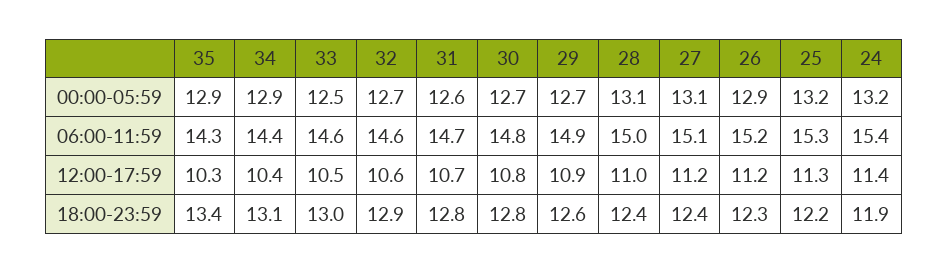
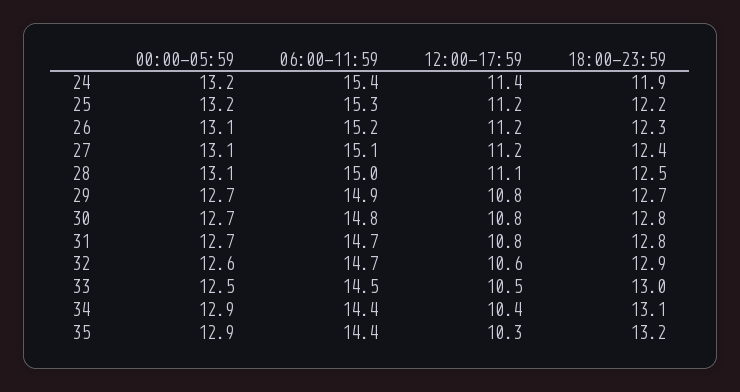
32, 00:00-05:59: 12.7 -> 12.6
31, 00:00-05:59: 12.6 -> 12.7
26, 00:00-05:59: 12.9 -> 13.1
35, 06:00-11:59: 14.3 -> 14.4
33, 06:00-11:59: 14.6 -> 14.5
32, 06:00-11:59: 14.6 -> 14.7
31, 12:00-17:59: 10.7 -> 10.8
29, 12:00-17:59: 10.9 -> 10.8
28, 12:00-17:59: 11 -> 11.1
25, 12:00-17:59: 11.3 -> 11.2
35, 18:00-23:59: 13.4 -> 13.2
29, 18:00-23:59: 12.6 -> 12.7
28, 18:00-23:59: 12.4 -> 12.5

